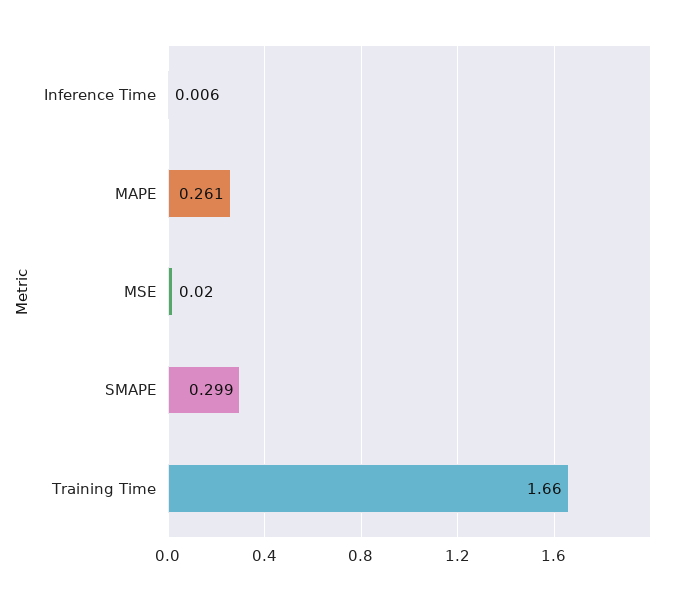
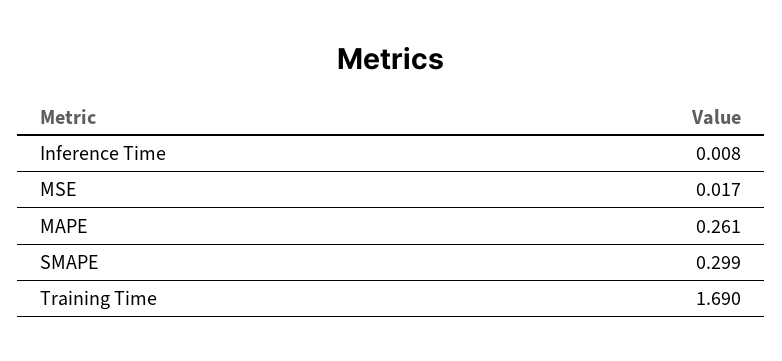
Inference Time: 0.006 -> 0.008
MSE: 0.02 -> 0.017
Training Time: 1.66 -> 1.69

